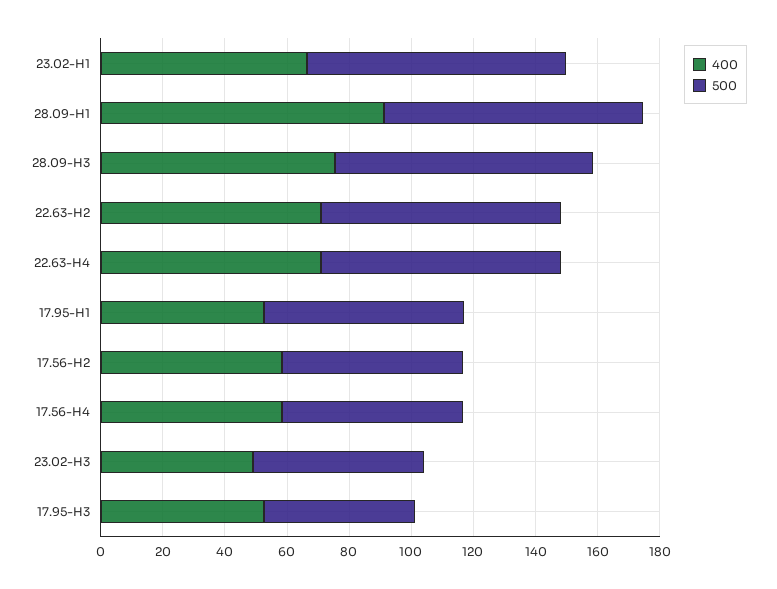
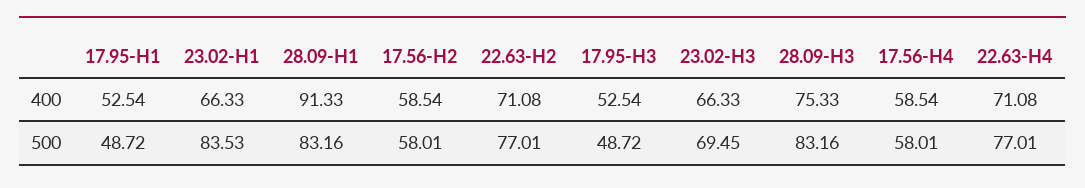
500, 17.95-H1: 65 -> 48.72
400, 23.02-H3: 50 -> 66.33
500, 23.02-H3: 55 -> 69.45

